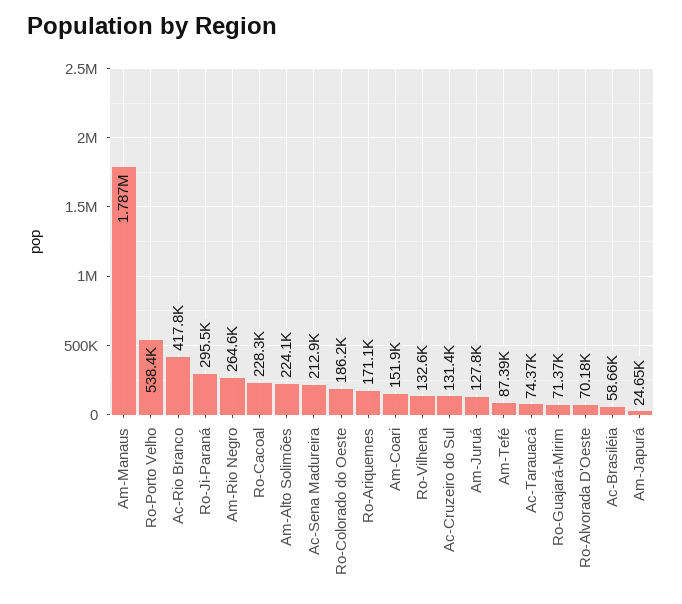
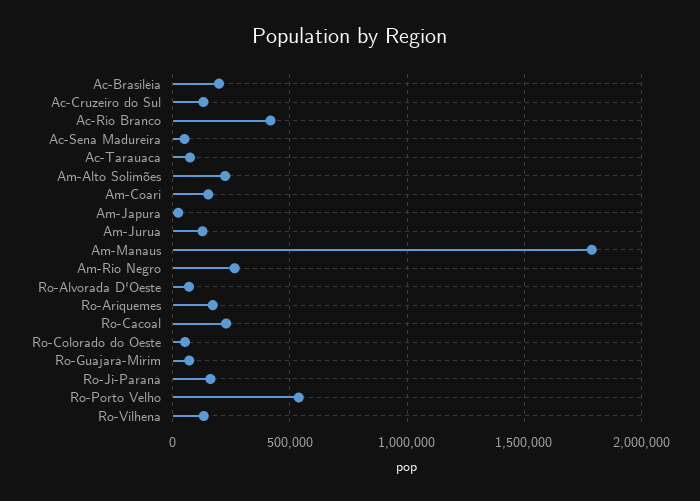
Ro-Ji-Paraná: 295500 -> 150000
Ac-Sena Madureira: 212900 -> 50000
Ro-Colorado do Oeste: 186200 -> 50000
Am-Tefé: 87390 -> none
Ac-Brasiléia: 58660 -> 200000

